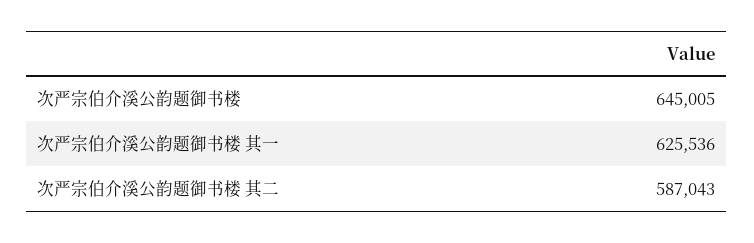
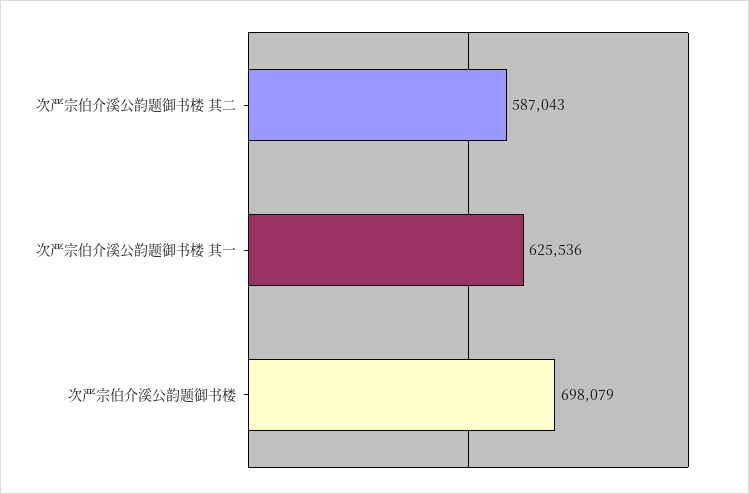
次严宗伯介溪公韵题御书楼: 645005 -> 698079

